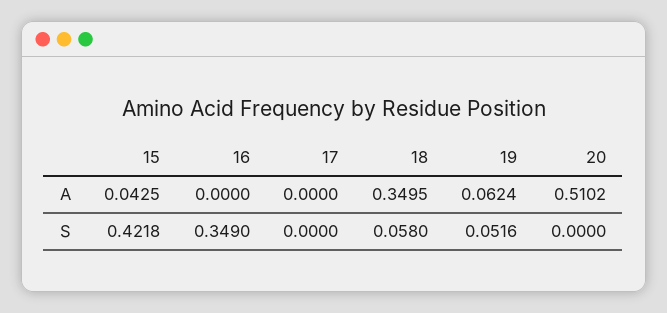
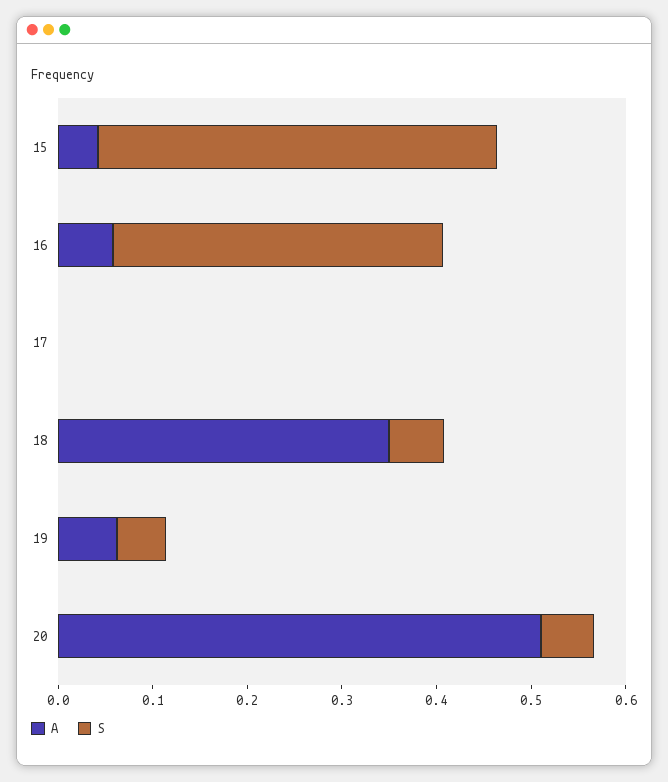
A, 16: 0 -> 0.06
S, 20: 0 -> 0.06

